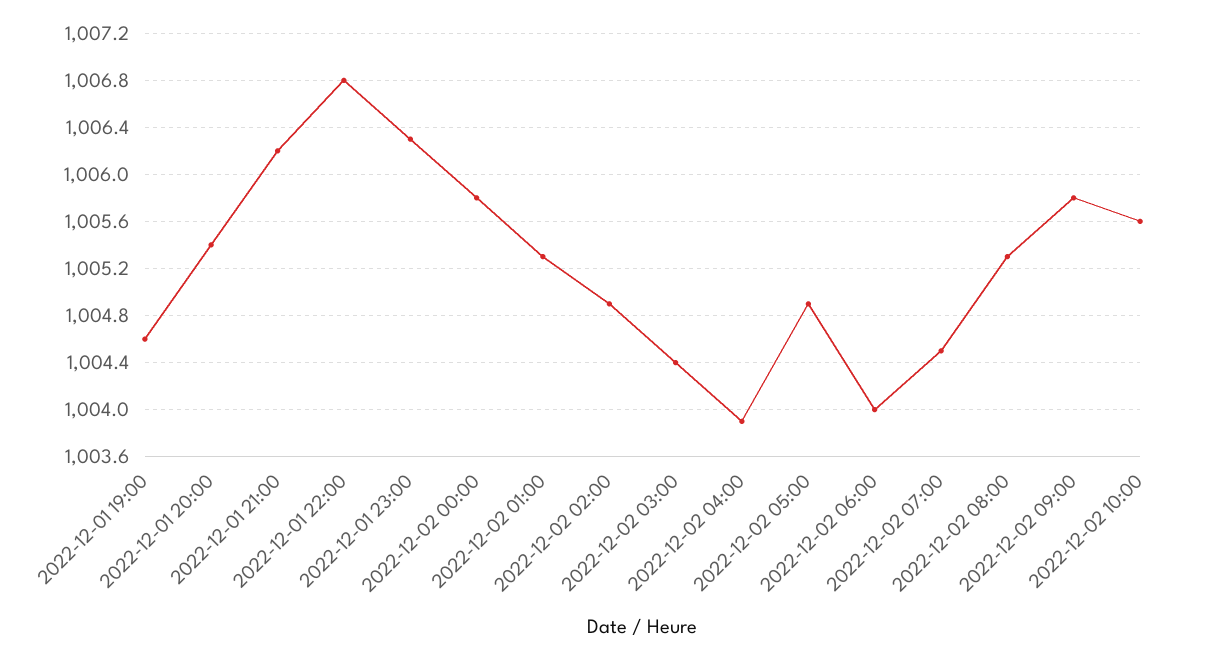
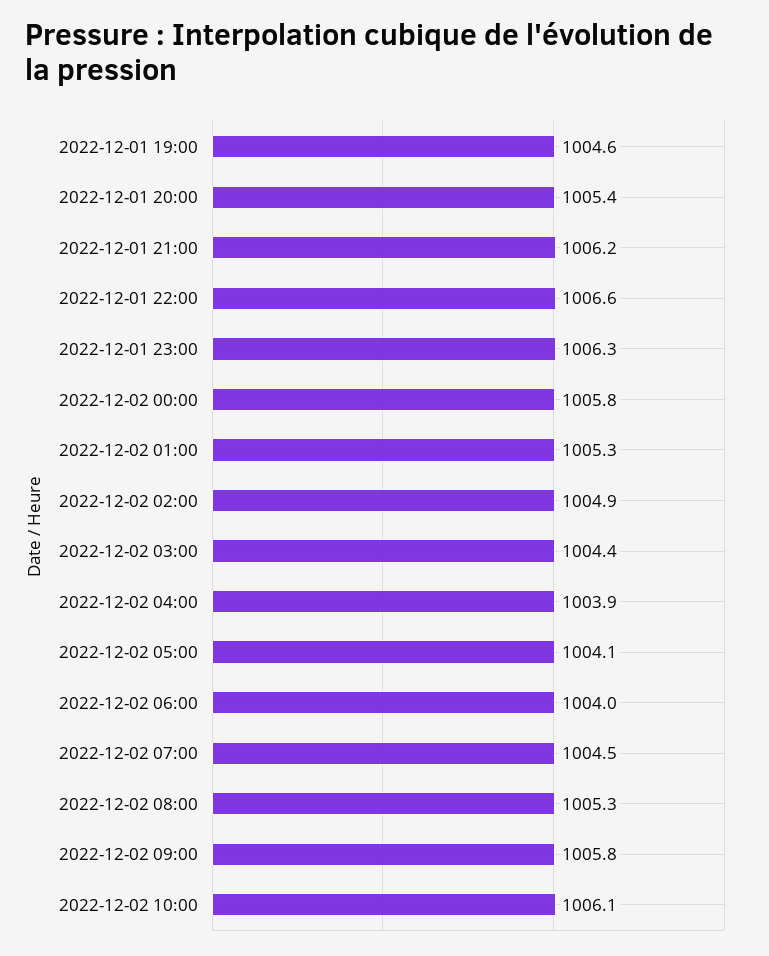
2022-12-01 22:00: 1006.8 -> 1006.6
2022-12-02 05:00: 1004.9 -> 1004.1
2022-12-02 10:00: 1005.6 -> 1006.1

